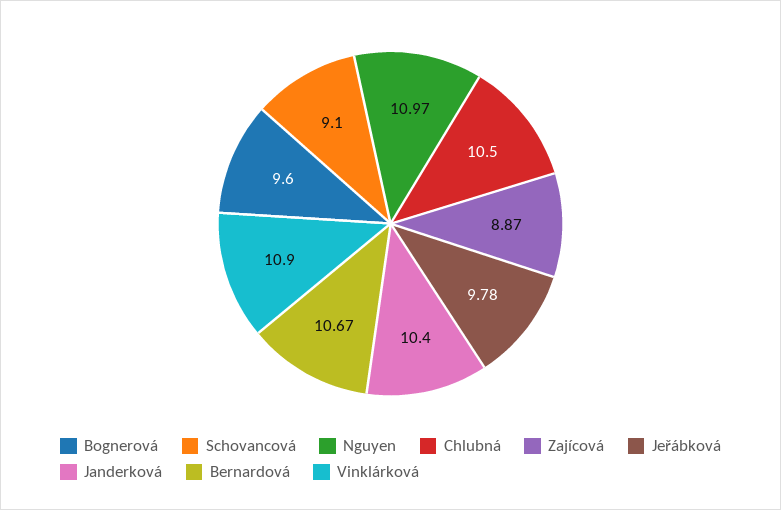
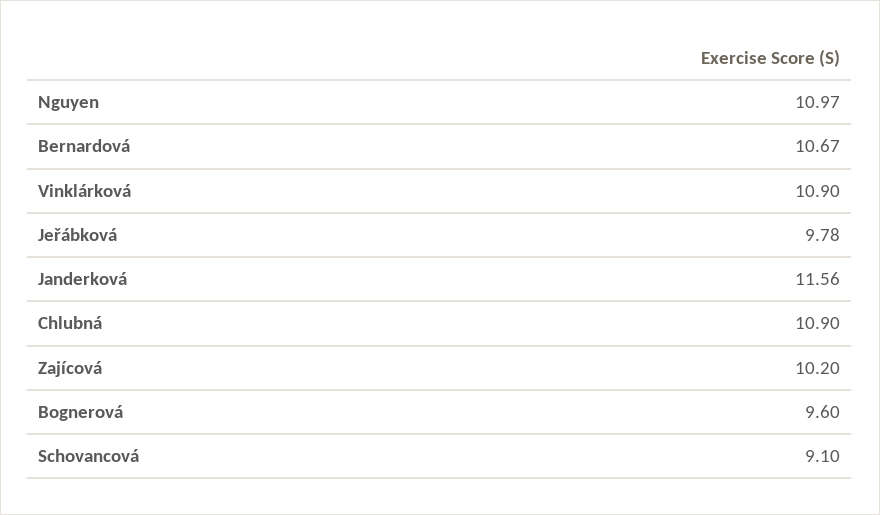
Chlubná: 10.5 -> 10.9
Zajícová: 8.87 -> 10.2
Janderková: 10.4 -> 11.56

